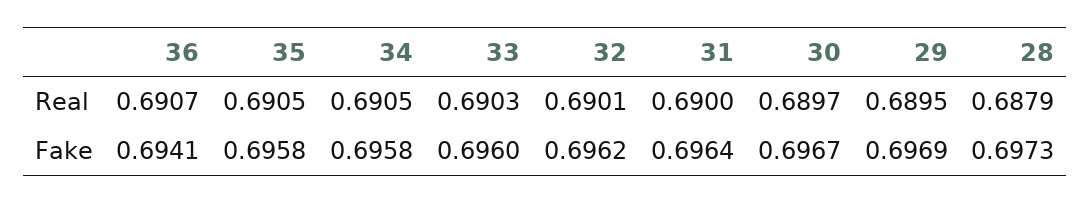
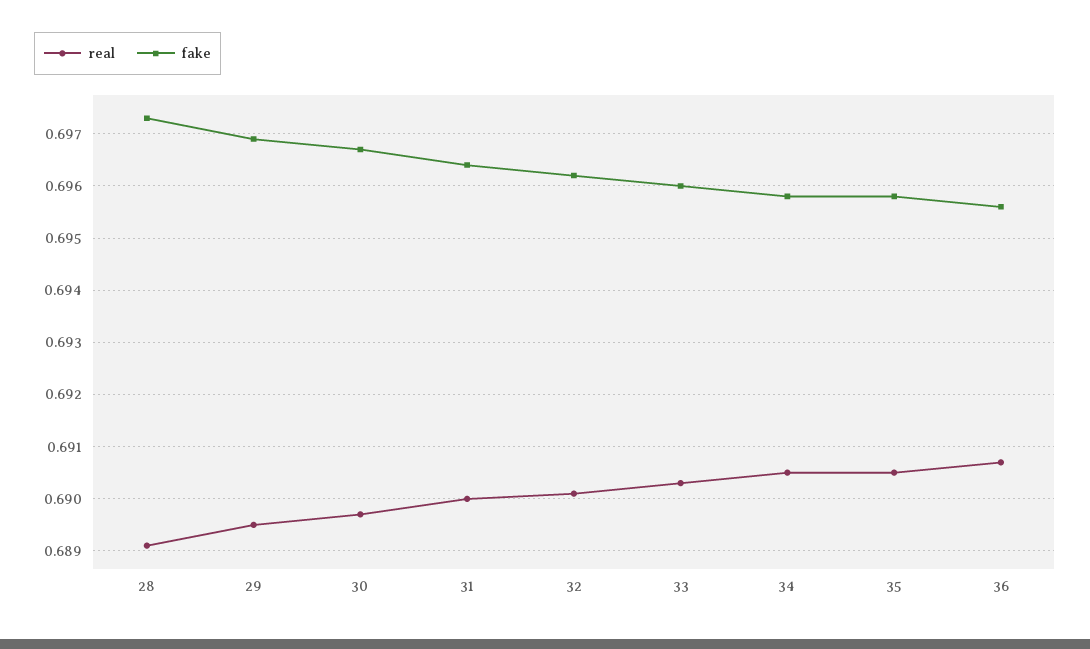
Real, 28: 0.6879 -> 0.689
Fake, 36: 0.6941 -> 0.6955

